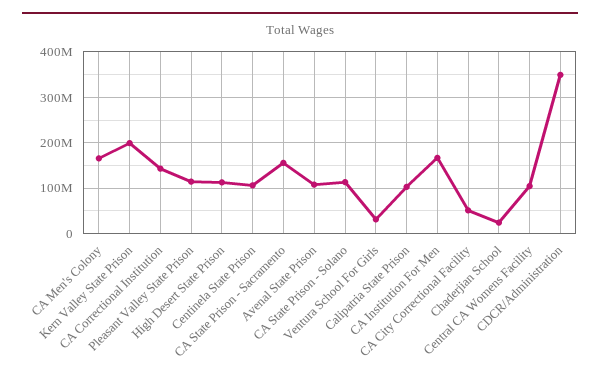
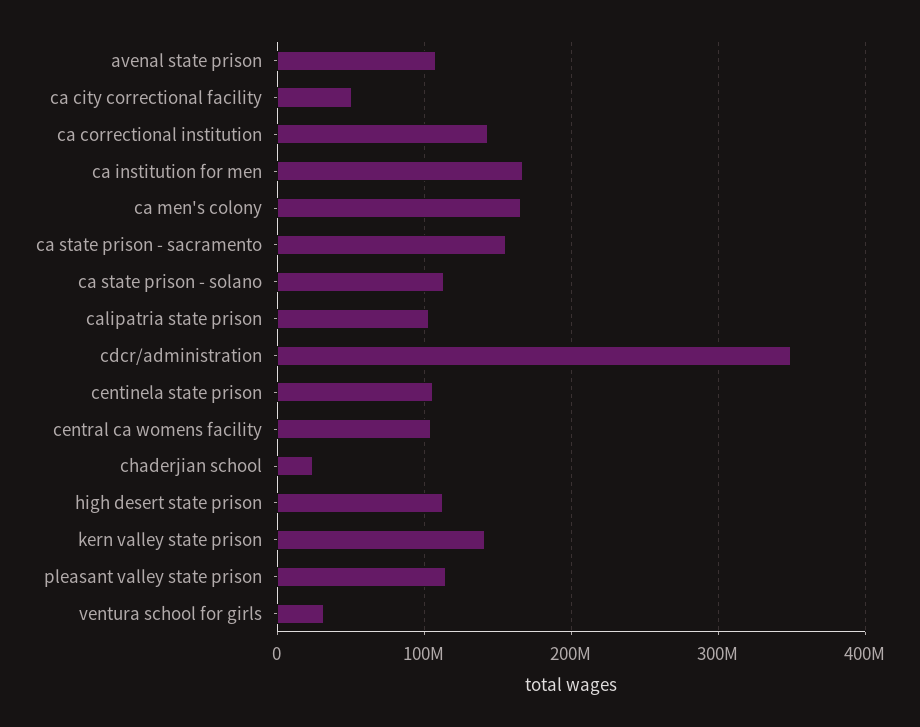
Kern Valley State Prison: 200000000 -> 140000000

